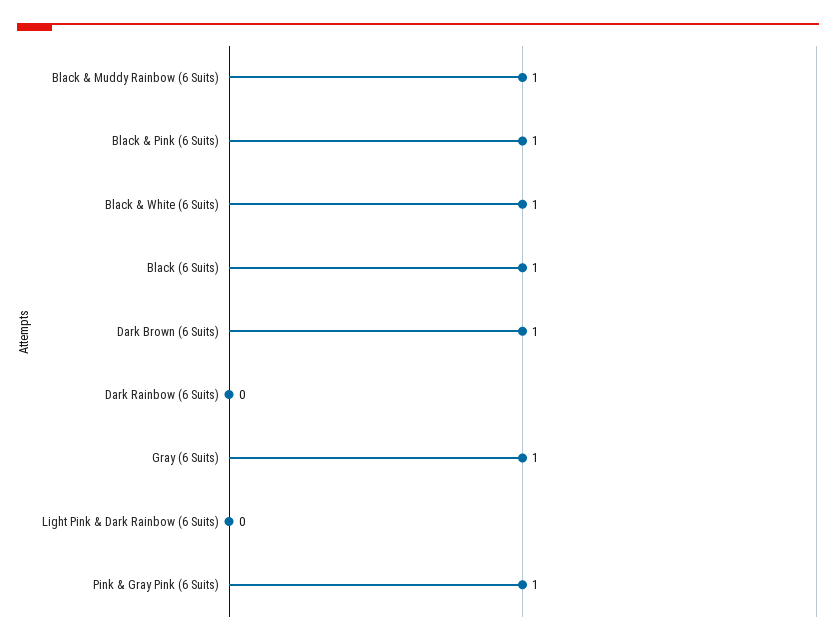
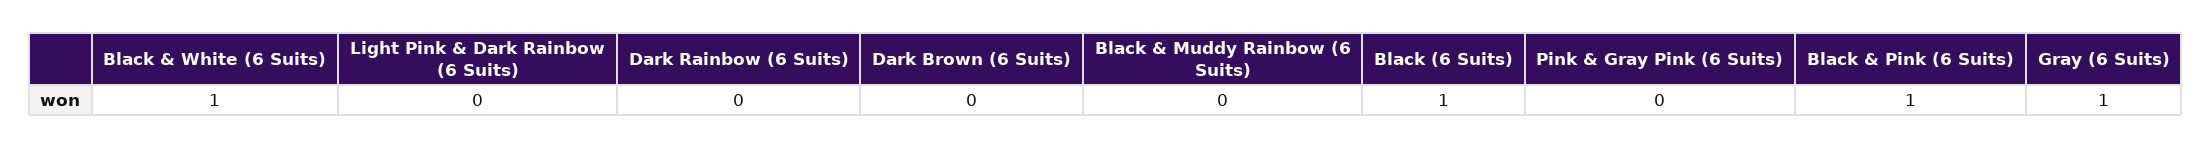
Black & Muddy Rainbow (6 Suits): 1 -> 0
Dark Brown (6 Suits): 1 -> 0
Pink & Gray Pink (6 Suits): 1 -> 0

